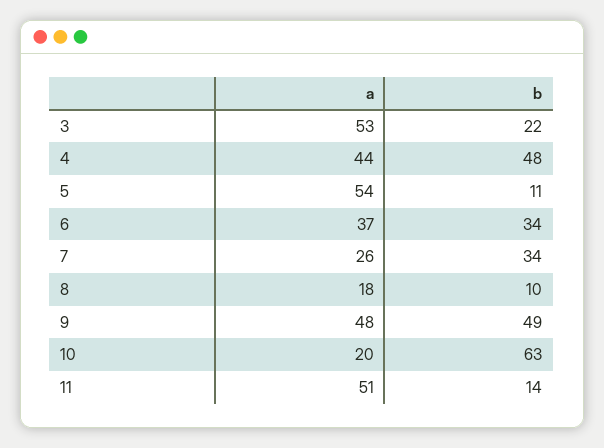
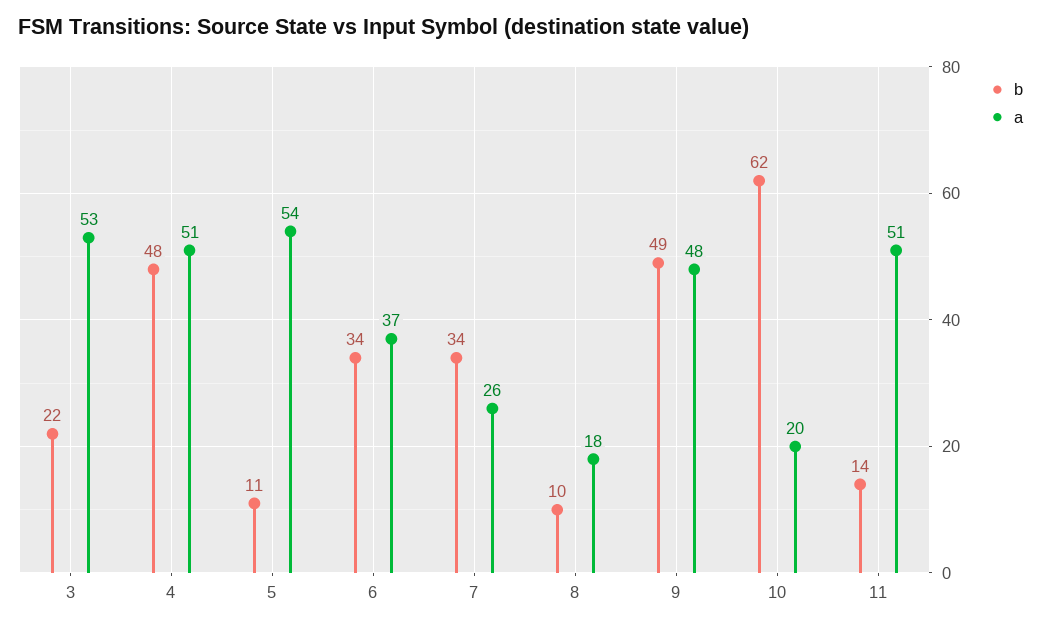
a, 4: 44 -> 51
b, 10: 63 -> 62

